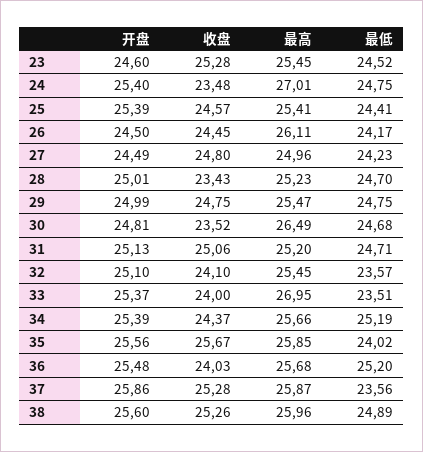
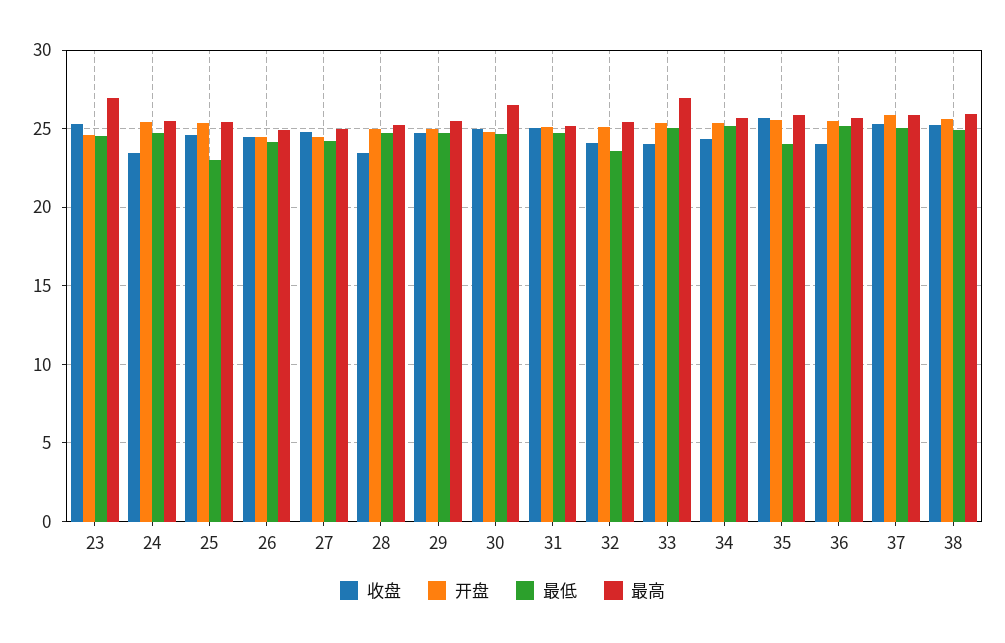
最高, 23: 25.45 -> 27
最高, 24: 27.01 -> 25.5
最低, 25: 24.41 -> 23
最高, 26: 26.11 -> 25
收盘, 30: 23.52 -> 25
最低, 33: 23.51 -> 25
最低, 37: 23.56 -> 25

